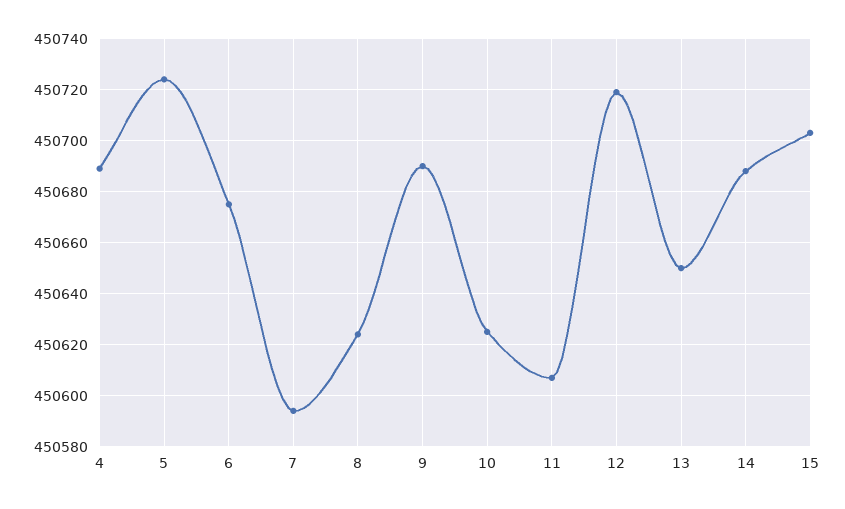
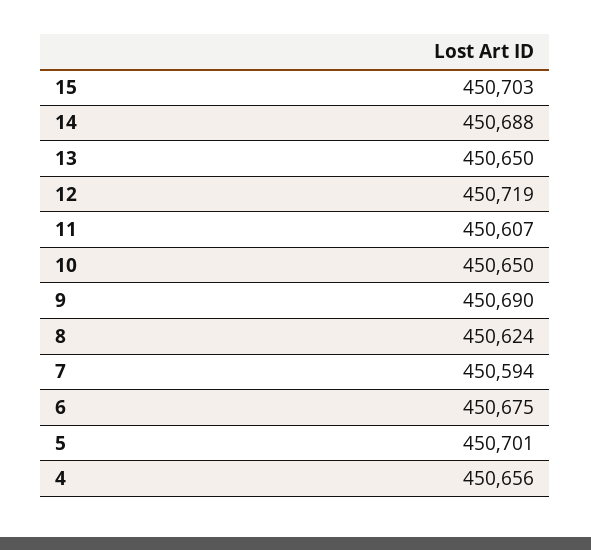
4: 450690 -> 450656
5: 450725 -> 450701
10: 450625 -> 450650

